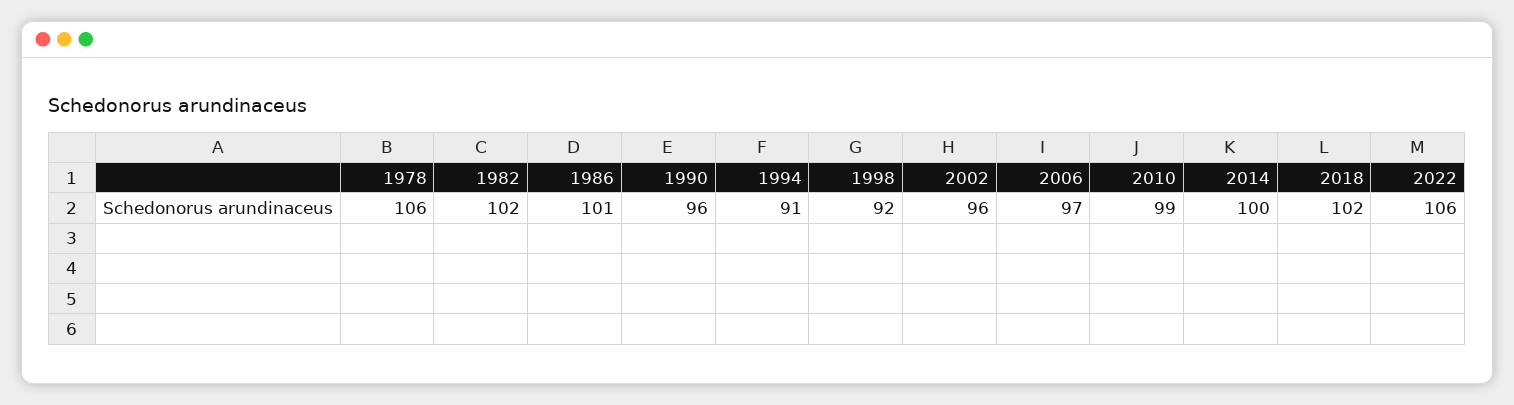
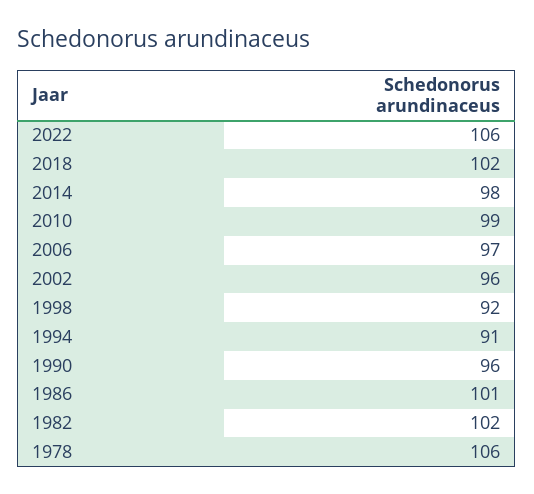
2014: 100 -> 98

